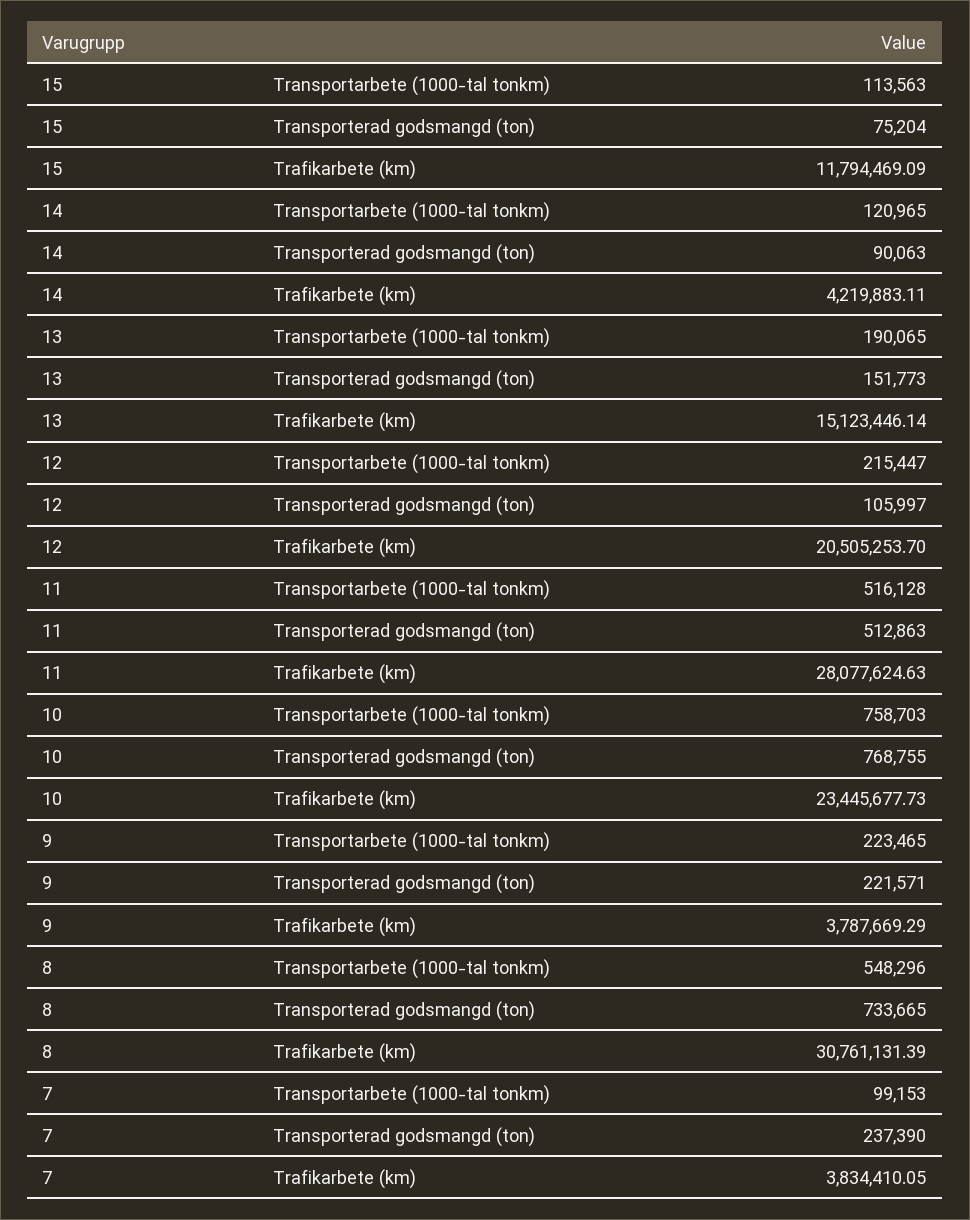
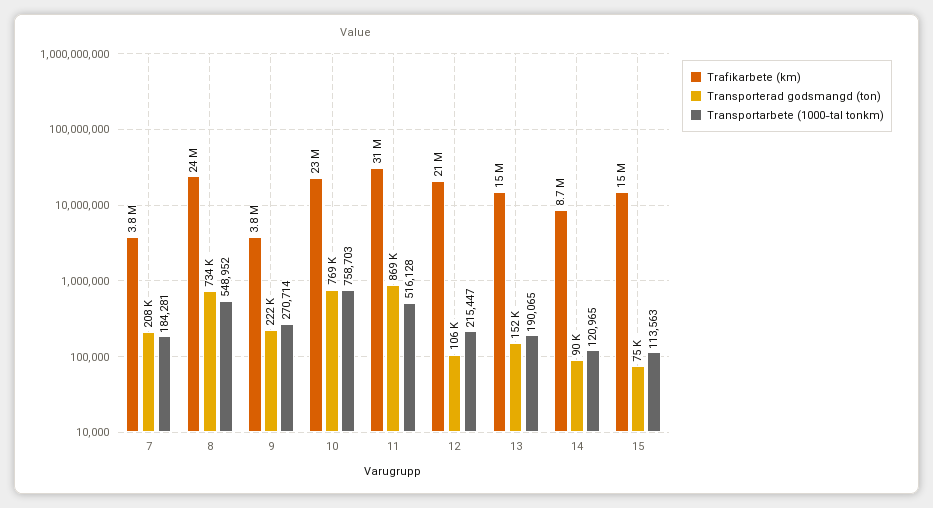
Trafikarbete (km), 15: 11794469.09 -> 15000000
Trafikarbete (km), 14: 4219883.11 -> 8700000
Transporterad godsmangd (ton), 11: 512863 -> 869000
Trafikarbete (km), 11: 28077624.63 -> 31000000
Transportarbete (1000-tal tonkm), 9: 223465 -> 270714
Transportarbete (1000-tal tonkm), 8: 548296 -> 548952
Trafikarbete (km), 8: 30761131.39 -> 24000000
Transportarbete (1000-tal tonkm), 7: 99153 -> 184281
Transporterad godsmangd (ton), 7: 237390 -> 208000

